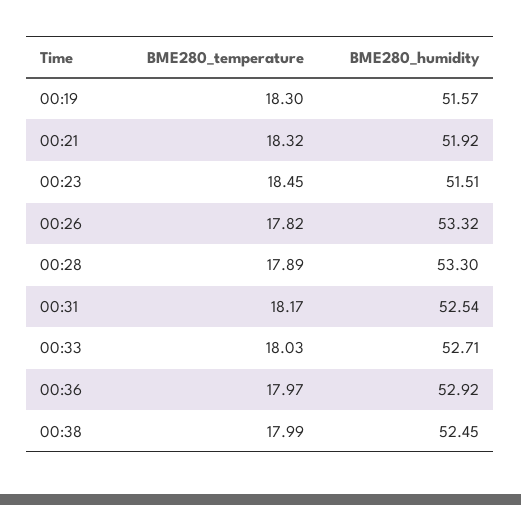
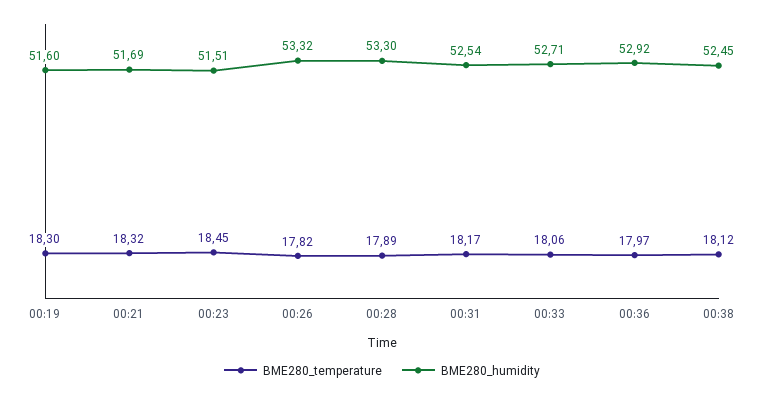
BME280_humidity, 00:19: 51.57 -> 51.6
BME280_humidity, 00:21: 51.92 -> 51.69
BME280_temperature, 00:33: 18.03 -> 18.06
BME280_temperature, 00:38: 17.99 -> 18.12

